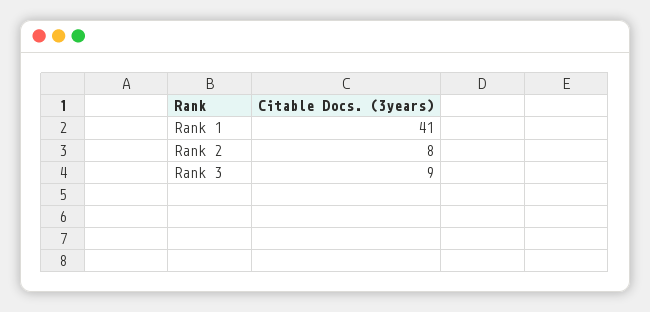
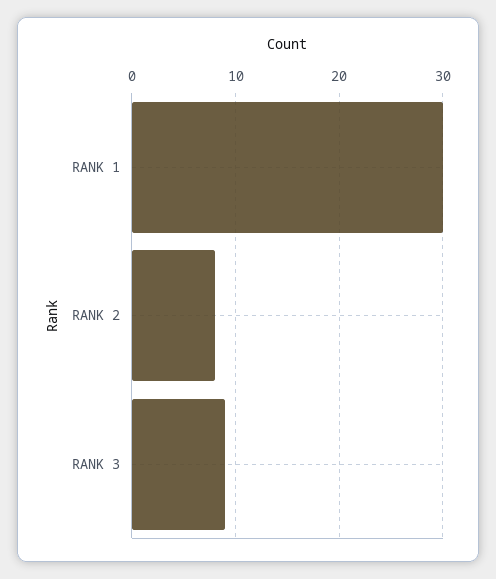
Rank 1: 41 -> 30

